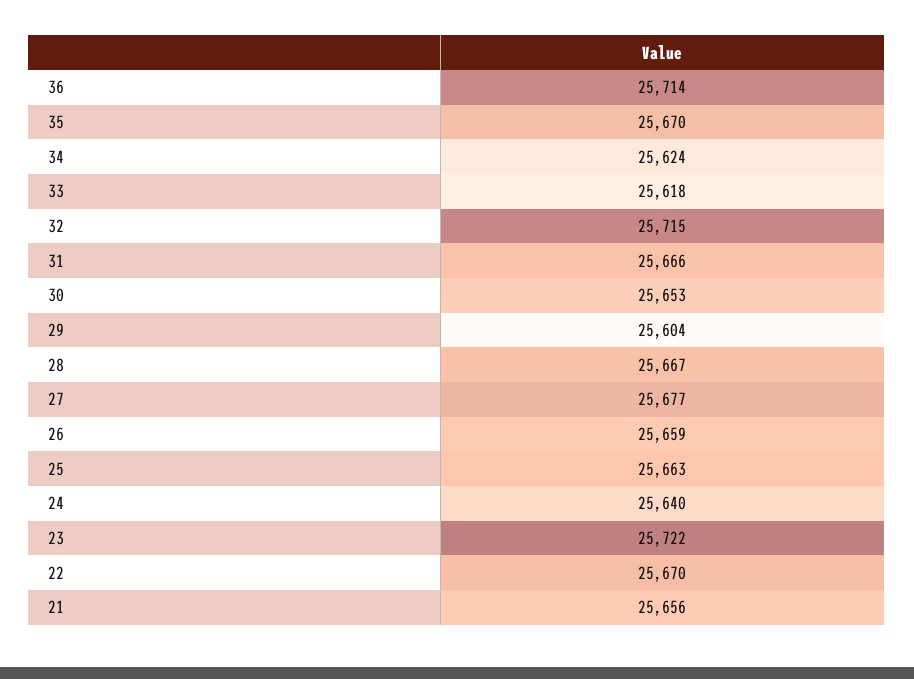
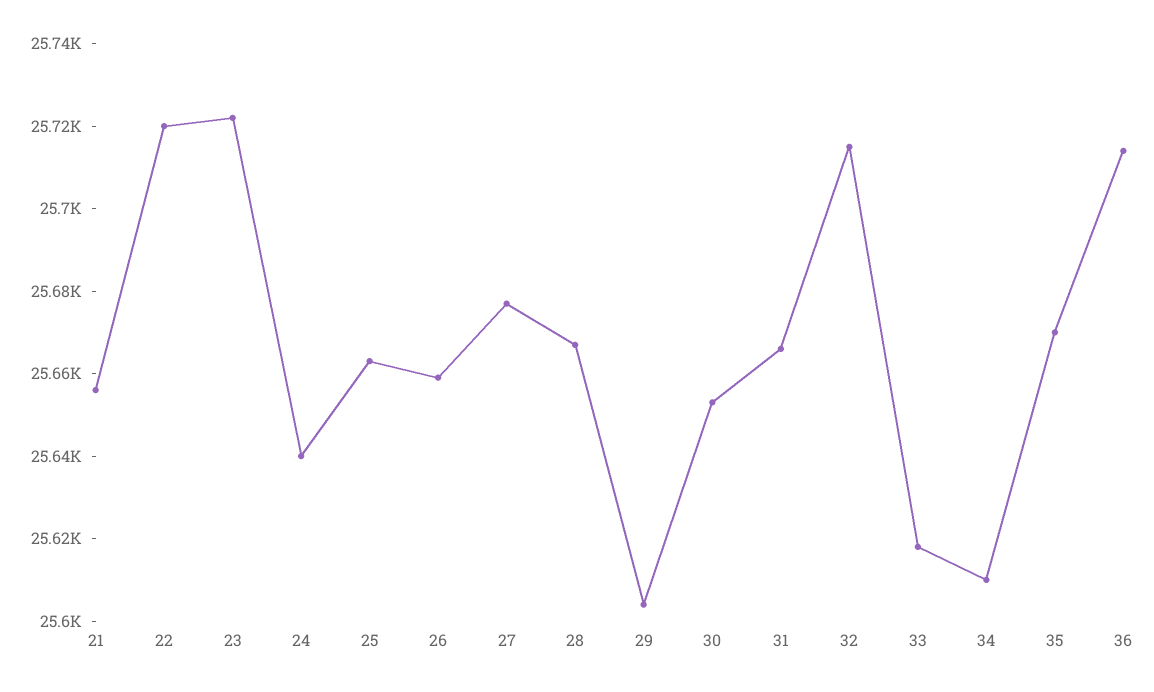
34: 25624 -> 25610
22: 25670 -> 25720

